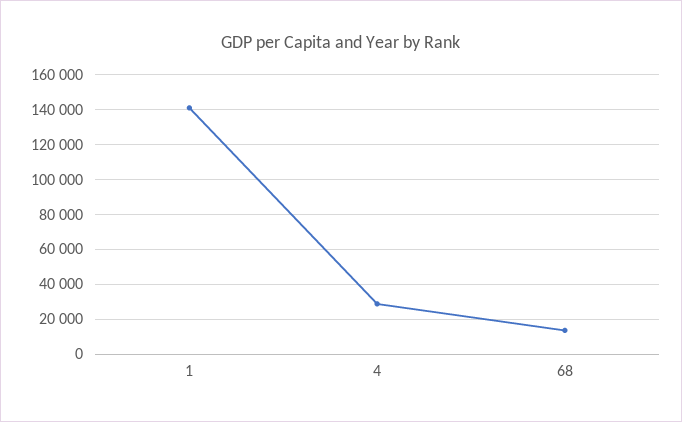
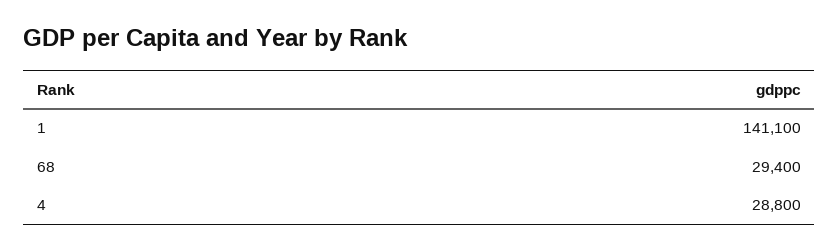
68: 15000 -> 29400

